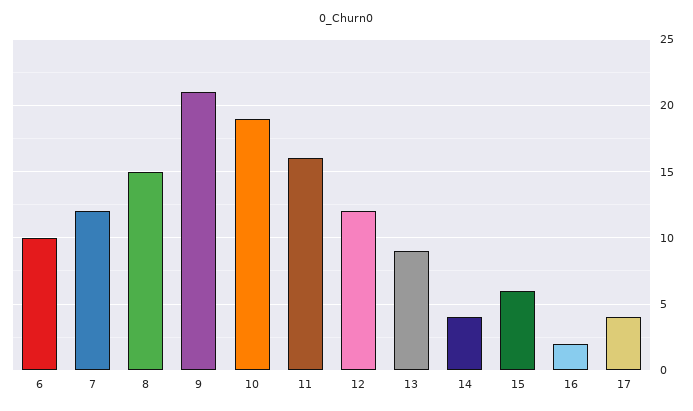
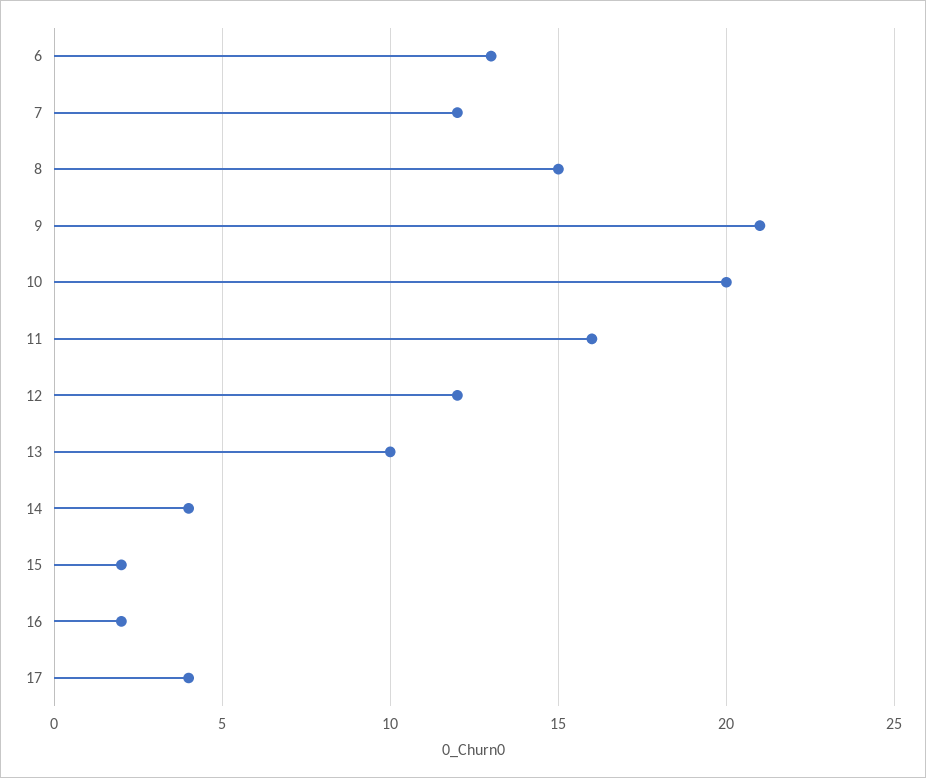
6: 10 -> 13
10: 19 -> 20
13: 9 -> 10
15: 6 -> 2

